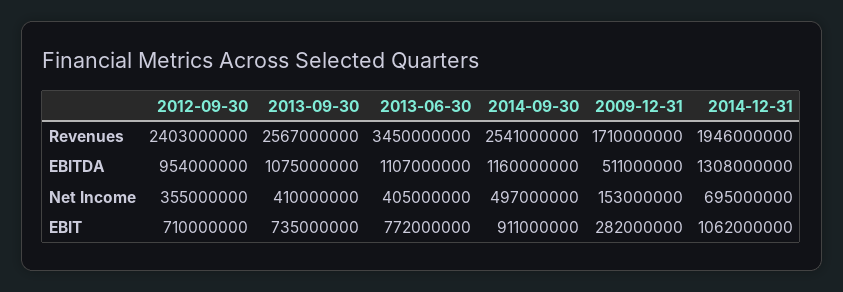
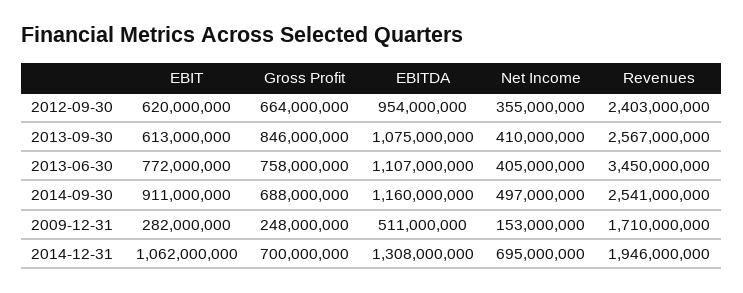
2012-09-30, EBIT: 710000000 -> 620000000
2013-09-30, EBIT: 735000000 -> 613000000
2012-09-30, Gross Profit: none -> 664000000
2013-09-30, Gross Profit: none -> 846000000
2013-06-30, Gross Profit: none -> 758000000
2014-09-30, Gross Profit: none -> 688000000
2009-12-31, Gross Profit: none -> 248000000
2014-12-31, Gross Profit: none -> 700000000

